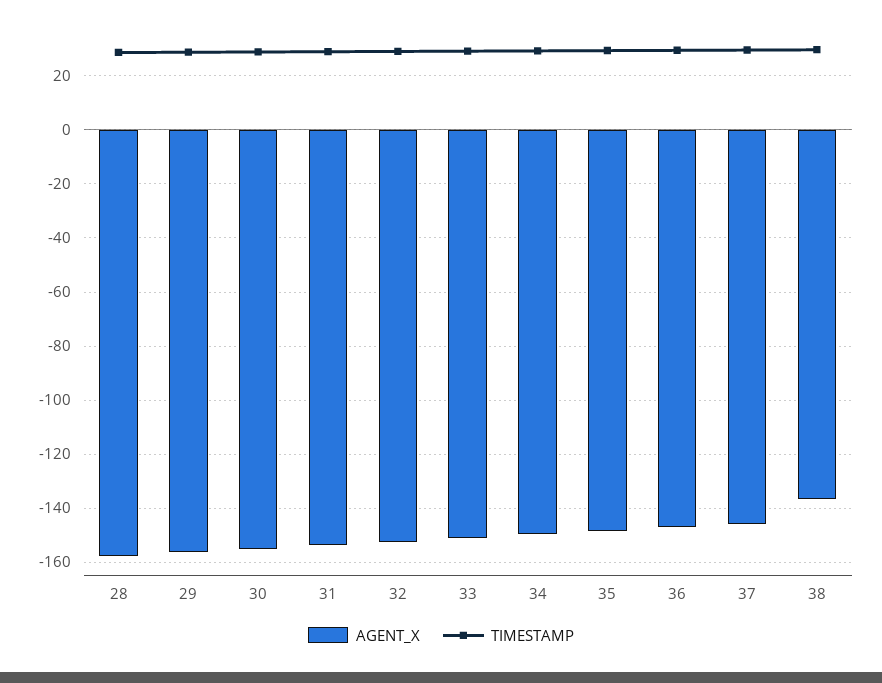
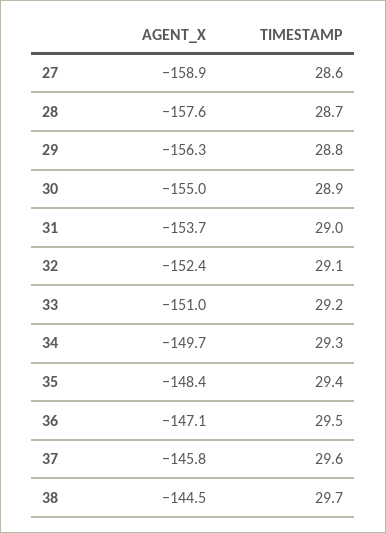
AGENT_X, 38: -137.5 -> -144.5
AGENT_X, 27: none -> -158.9
TIMESTAMP, 27: none -> 28.6

